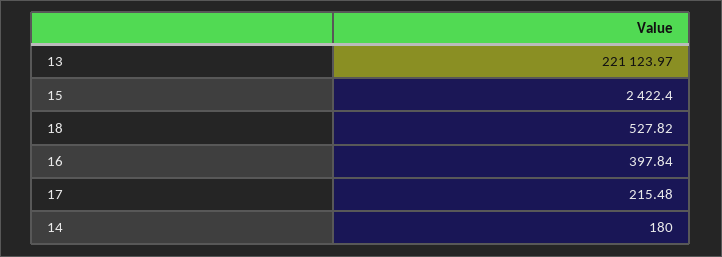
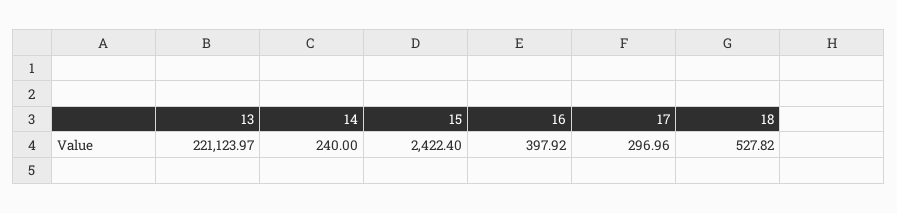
16: 397.84 -> 397.92
17: 215.48 -> 296.96
14: 180 -> 240

